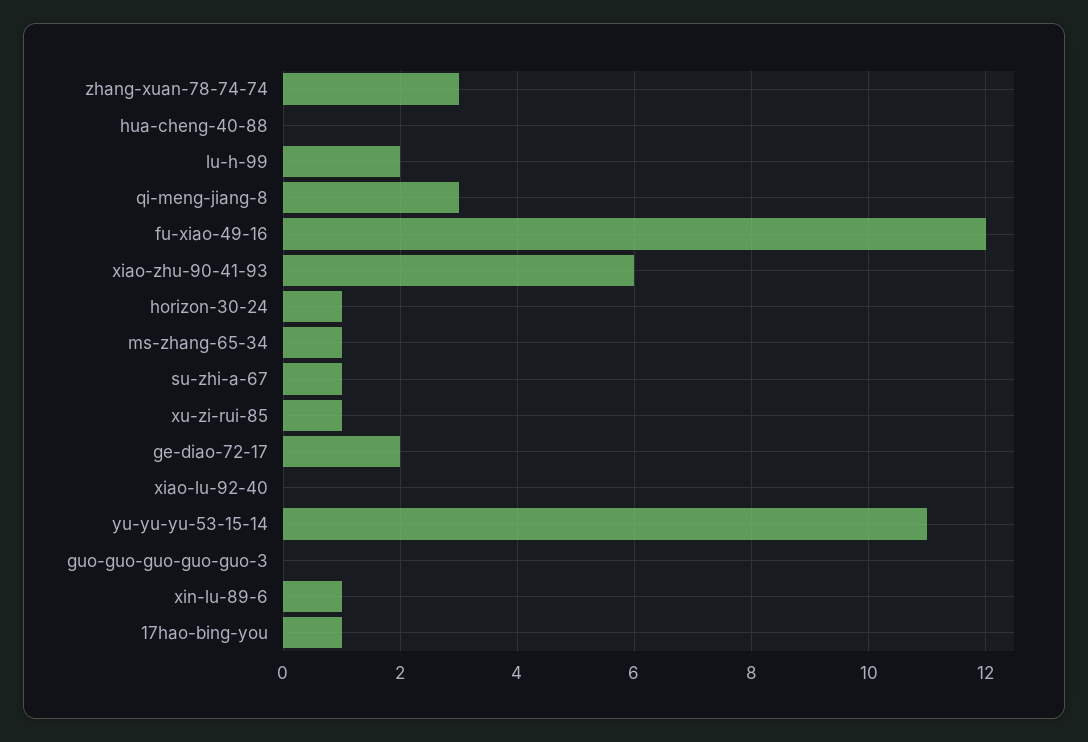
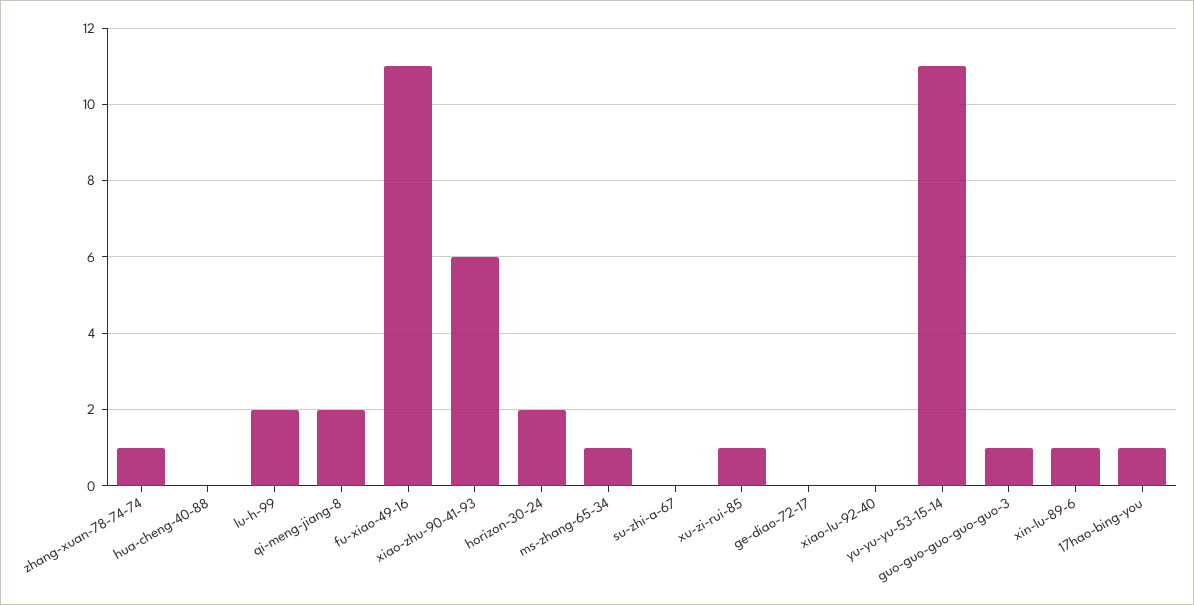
zhang-xuan-78-74-74: 3 -> 1
qi-meng-jiang-8: 3 -> 2
fu-xiao-49-16: 12 -> 11
horizon-30-24: 1 -> 2
su-zhi-a-67: 1 -> 0
ge-diao-72-17: 2 -> 0
guo-guo-guo-guo-guo-3: 0 -> 1

